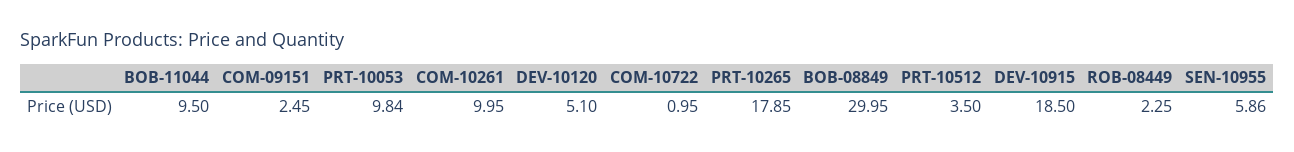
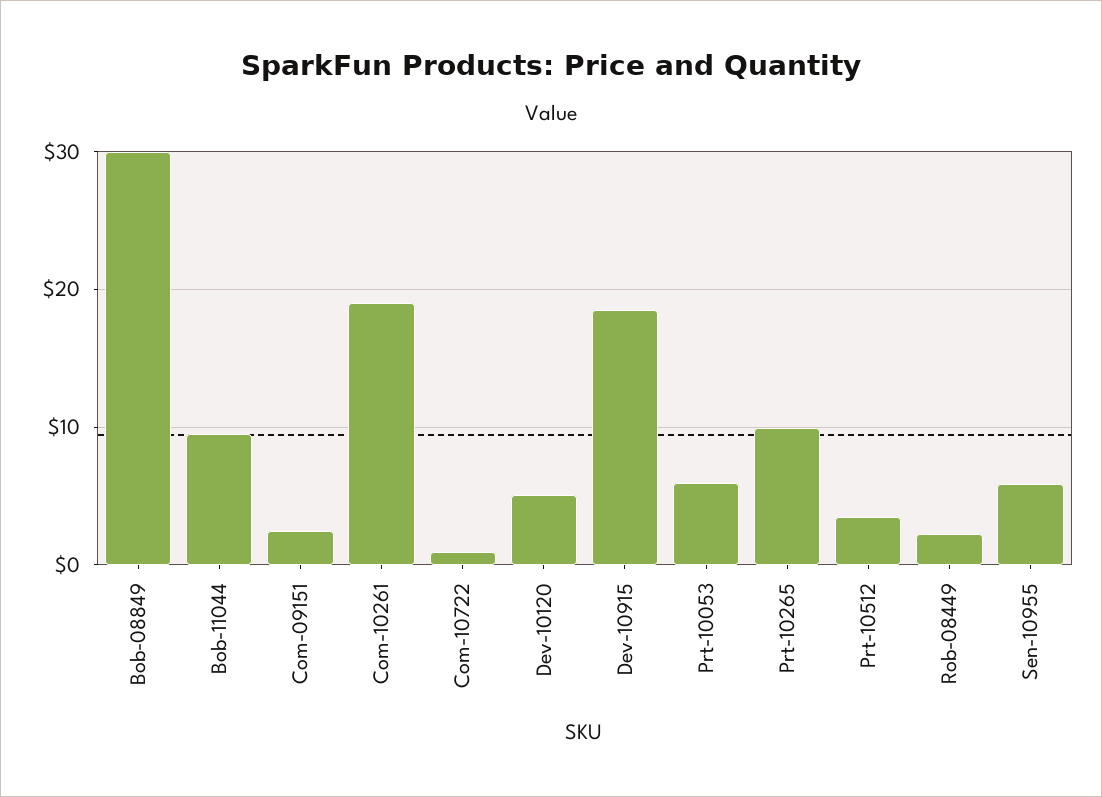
PRT-10053: 9.84 -> 6
COM-10261: 9.95 -> 19
PRT-10265: 17.85 -> 10

